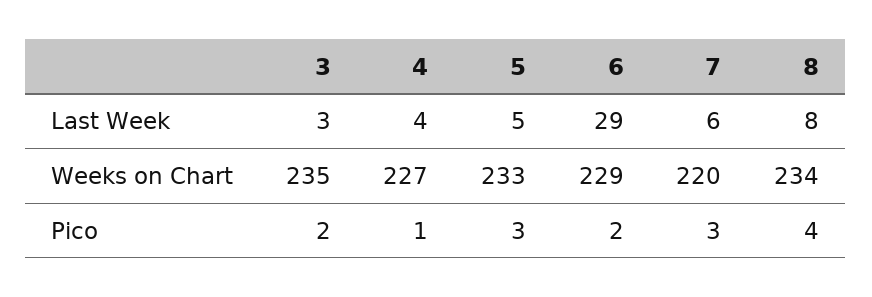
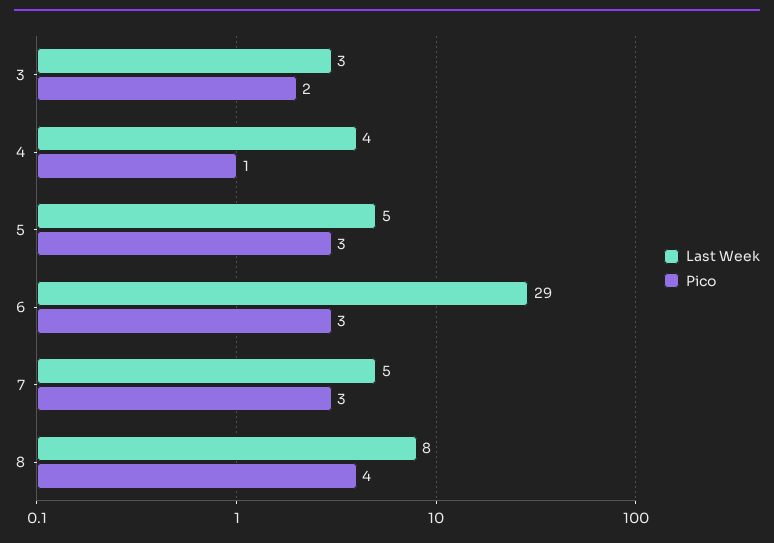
Last Week, 7: 6 -> 5
Weeks on Chart, 3: 235 -> none
Weeks on Chart, 4: 227 -> none
Weeks on Chart, 5: 233 -> none
Weeks on Chart, 6: 229 -> none
Weeks on Chart, 7: 220 -> none
Weeks on Chart, 8: 234 -> none
Pico, 6: 2 -> 3

